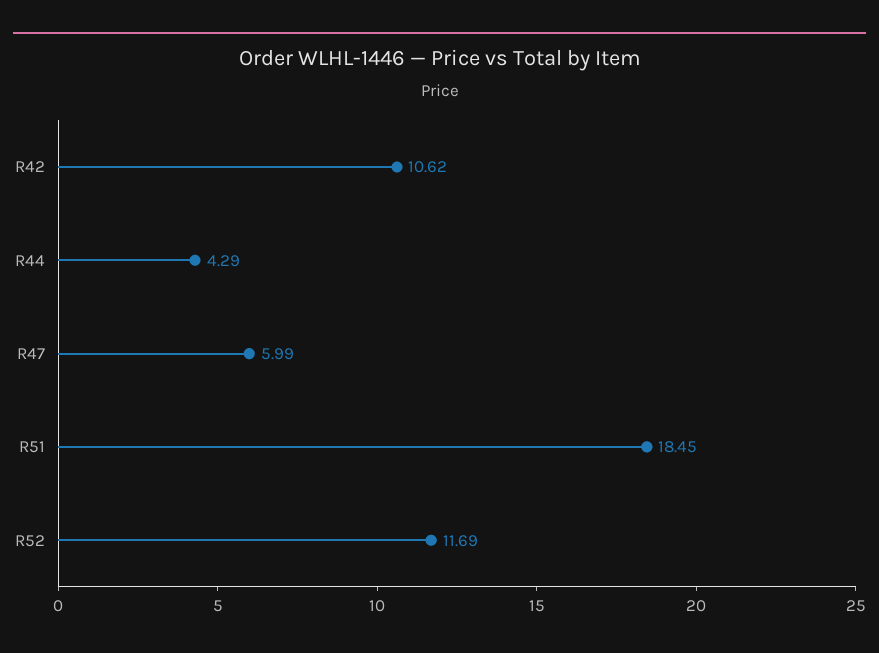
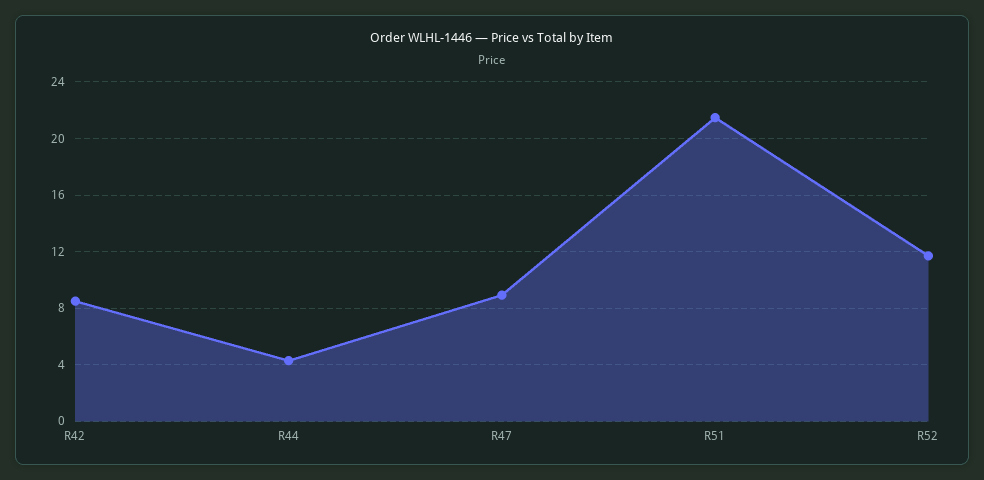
R42: 10.62 -> 8.5
R47: 5.99 -> 9
R51: 18.45 -> 21.5

